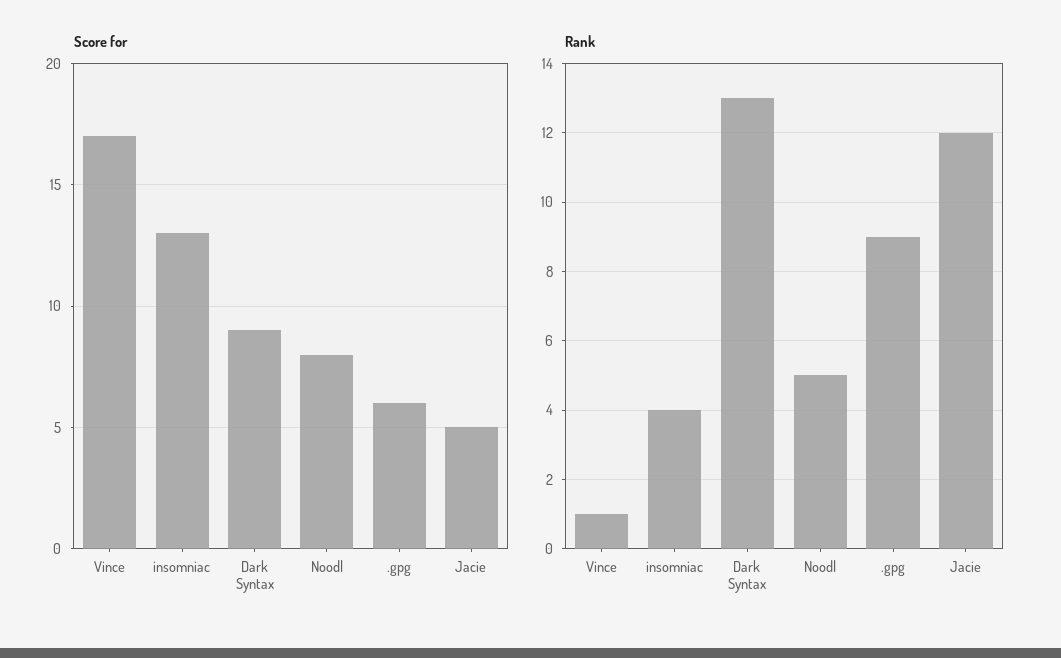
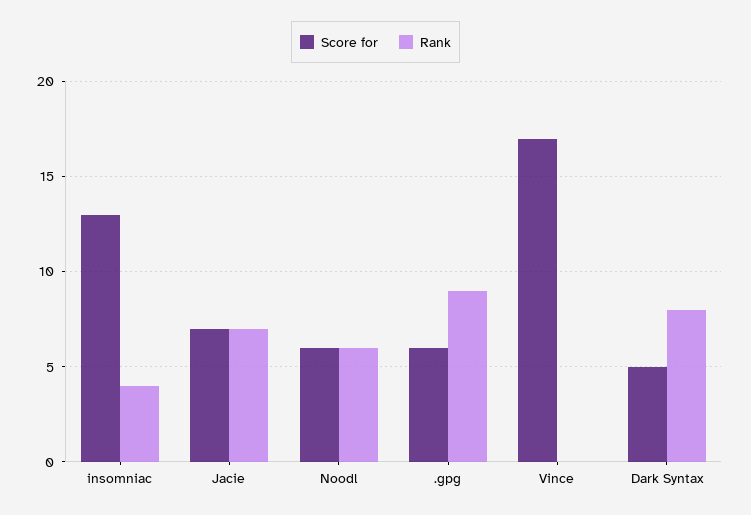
Score for, Dark Syntax: 9 -> 5
Score for, Noodl: 8 -> 6
Score for, Jacie: 5 -> 7
Rank, Vince: 1 -> 0
Rank, Dark Syntax: 13 -> 8
Rank, Noodl: 5 -> 6
Rank, Jacie: 12 -> 7

